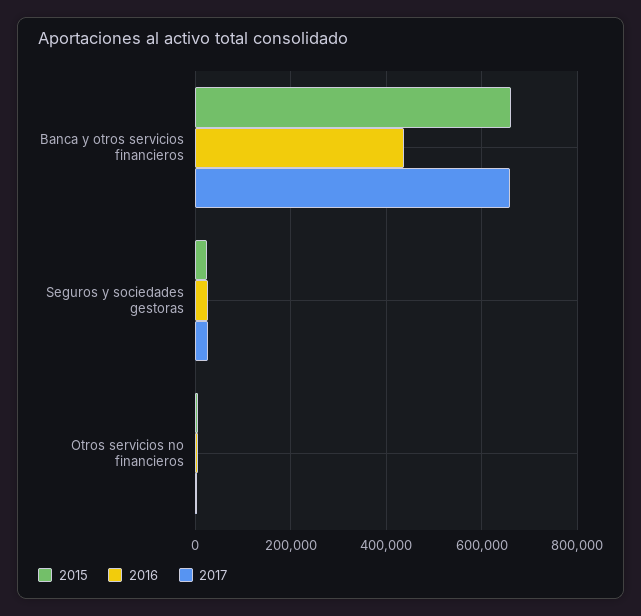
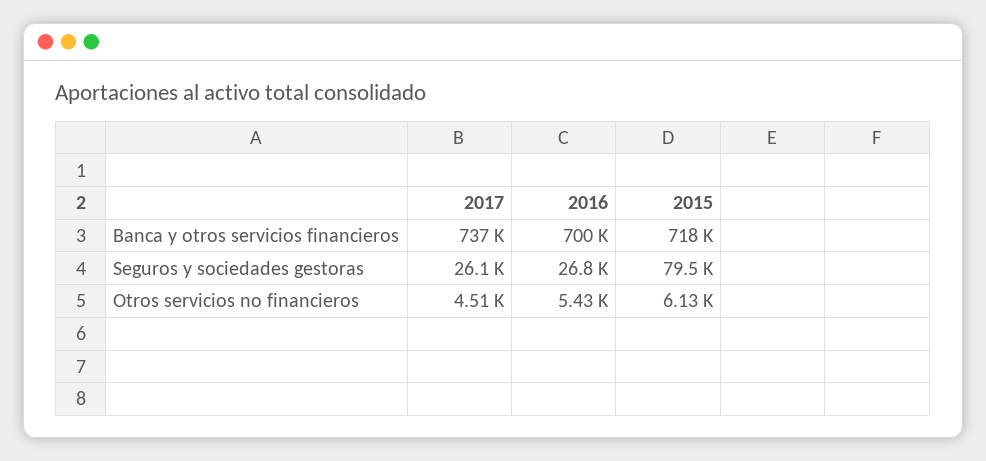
2015, Banca y otros servicios financieros: 660000 -> 718000
2016, Banca y otros servicios financieros: 440000 -> 700000
2017, Banca y otros servicios financieros: 660000 -> 737000
2015, Seguros y sociedades gestoras: 20000 -> 79500

